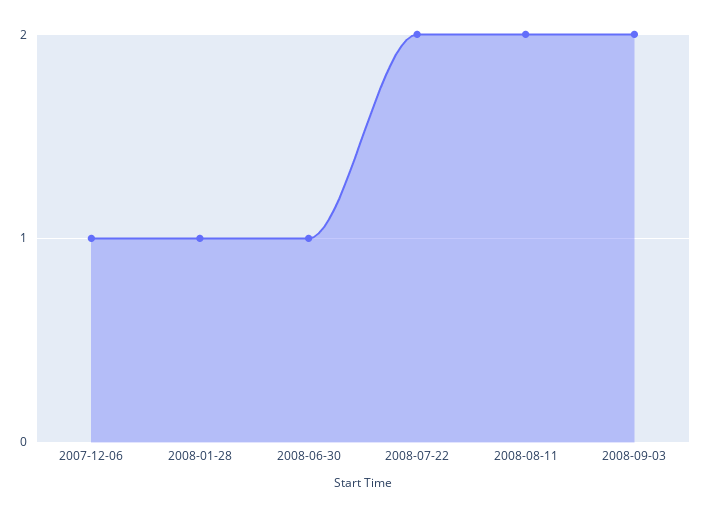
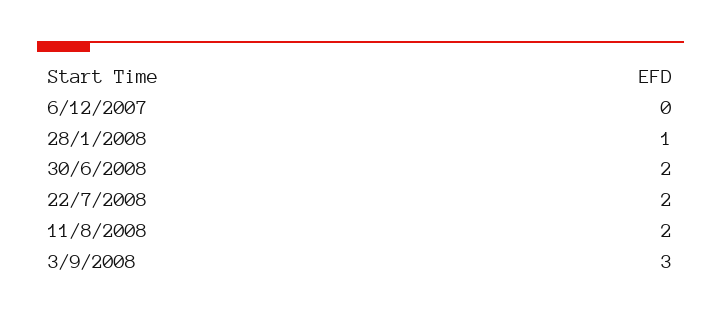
2007-12-06: 1 -> 0
2008-06-30: 1 -> 2
2008-09-03: 2 -> 3

